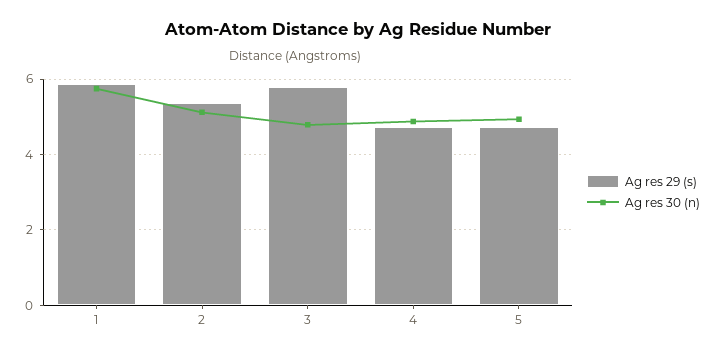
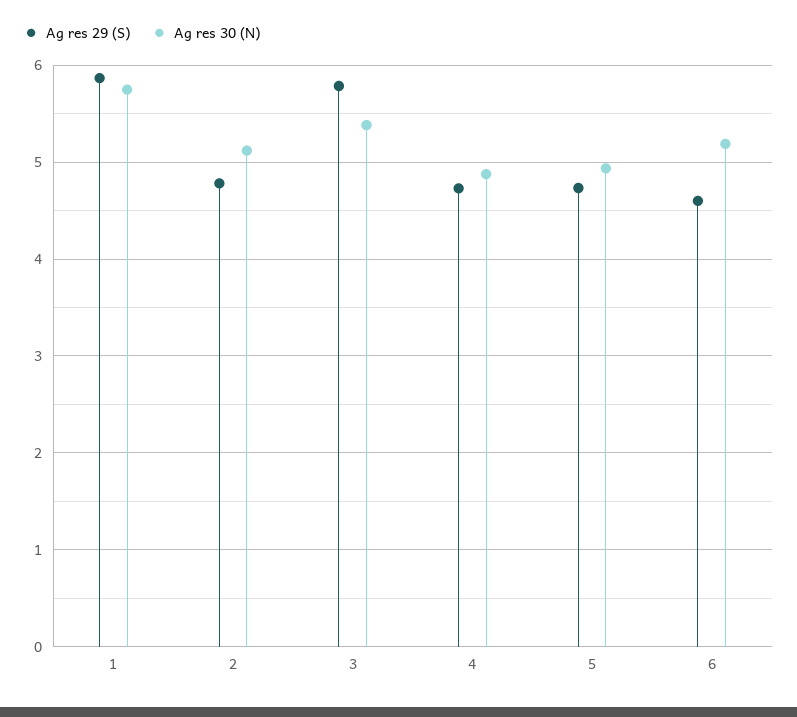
Ag res 29 (s), 2: 5.4 -> 4.8
Ag res 30 (n), 3: 4.8 -> 5.4
Ag res 29 (s), 6: none -> 4.6
Ag res 30 (n), 6: none -> 5.2

